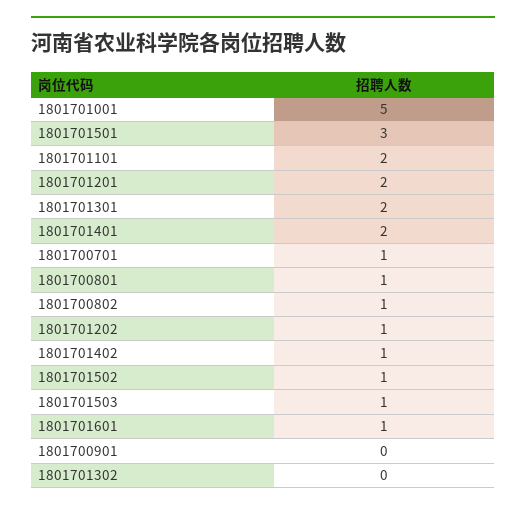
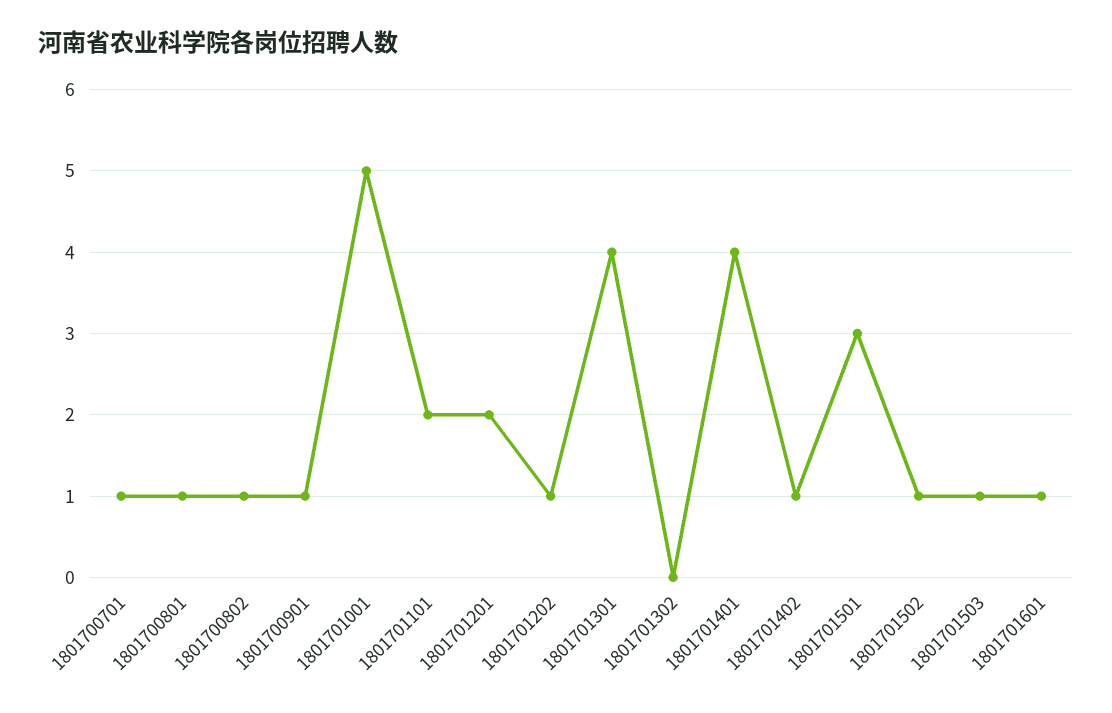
1801701301: 2 -> 4
1801701401: 2 -> 4
1801700901: 0 -> 1

